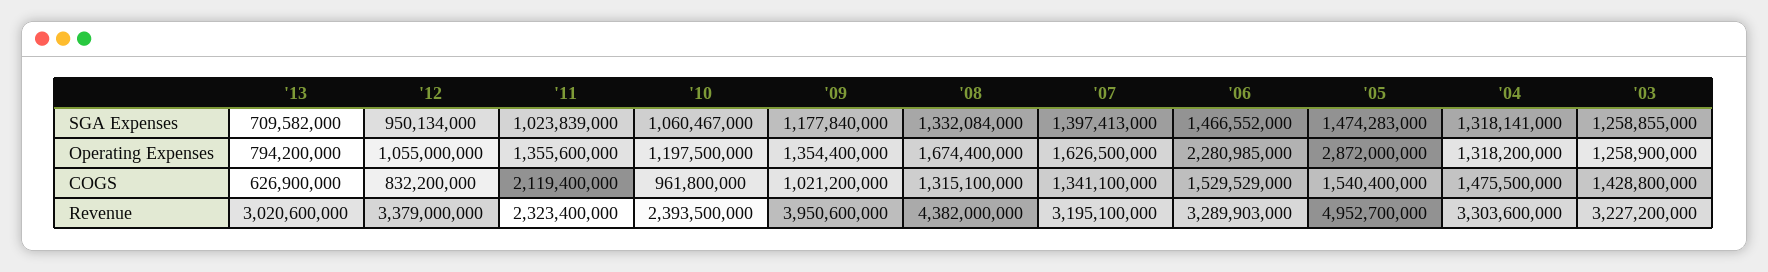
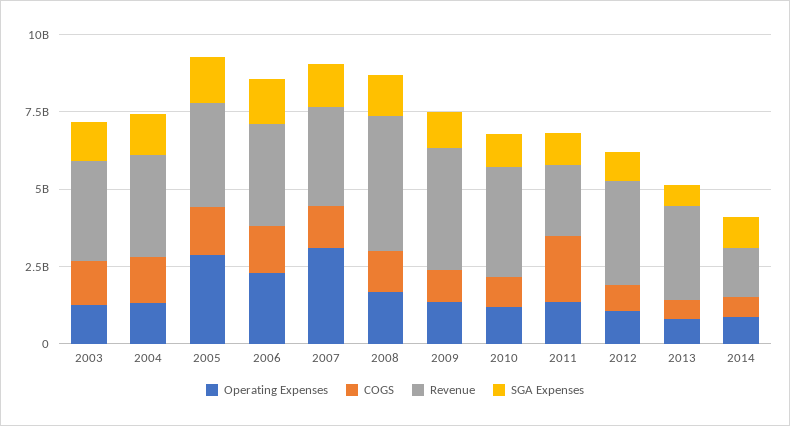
Operating Expenses, '07: 1626500000 -> 3000000000
Revenue, '10: 2393500000 -> 3500000000
Revenue, '05: 4952700000 -> 3500000000
Operating Expenses, 2014: none -> 1000000000
COGS, 2014: none -> 500000000
Revenue, 2014: none -> 1500000000
SGA Expenses, 2014: none -> 1000000000

